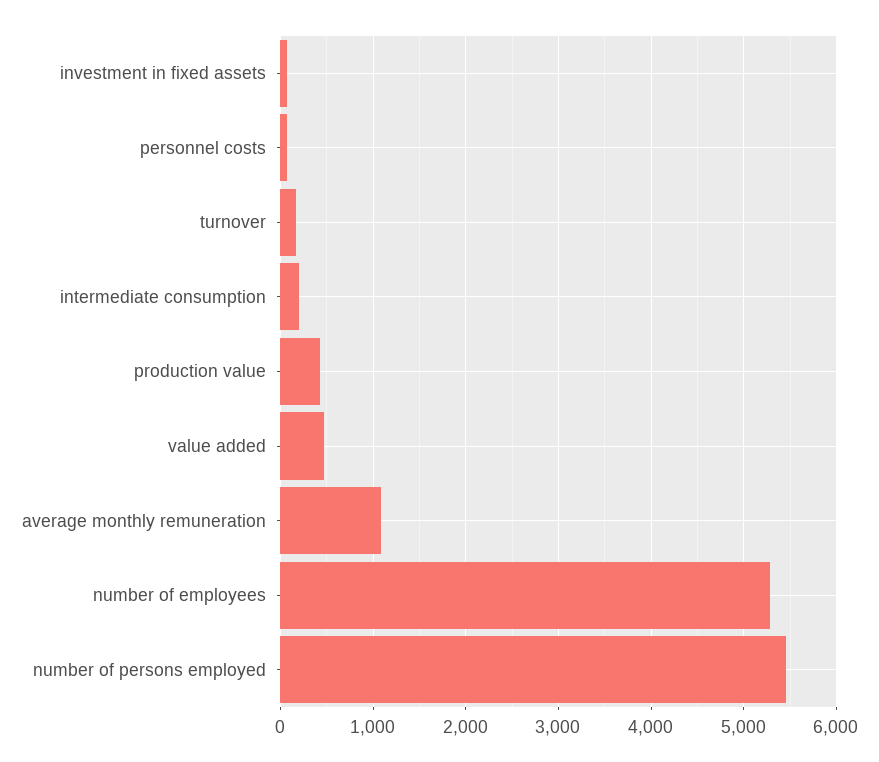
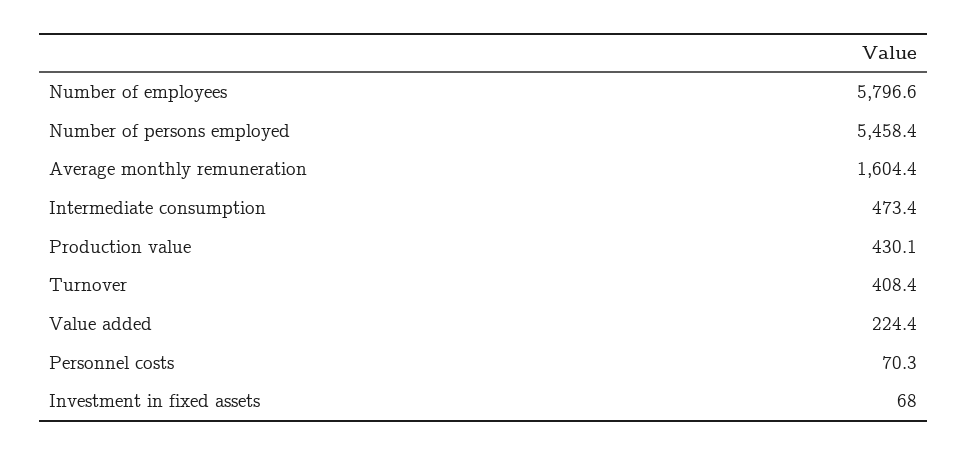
turnover: 200 -> 408.4
intermediate consumption: 200 -> 473.4
value added: 500 -> 224.4
average monthly remuneration: 1100 -> 1604.4
number of employees: 5300 -> 5796.6

